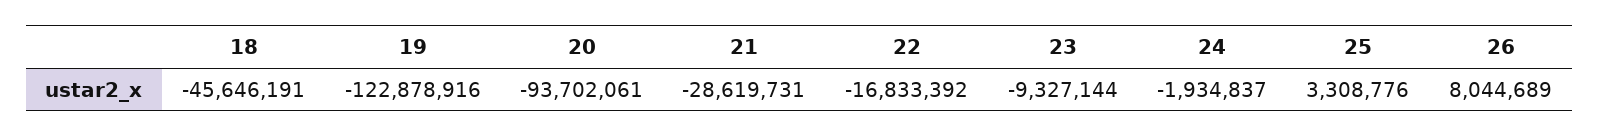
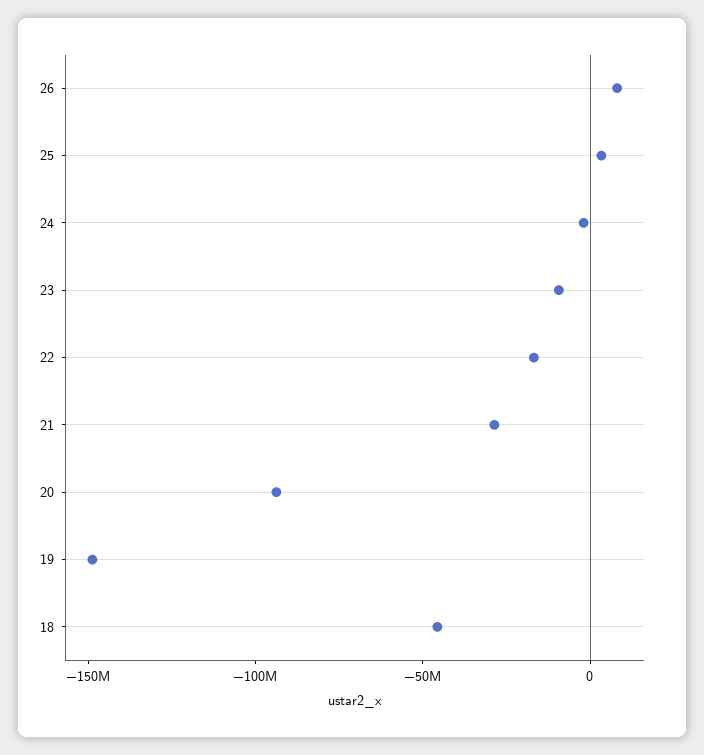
19: -122878916 -> -150000000

